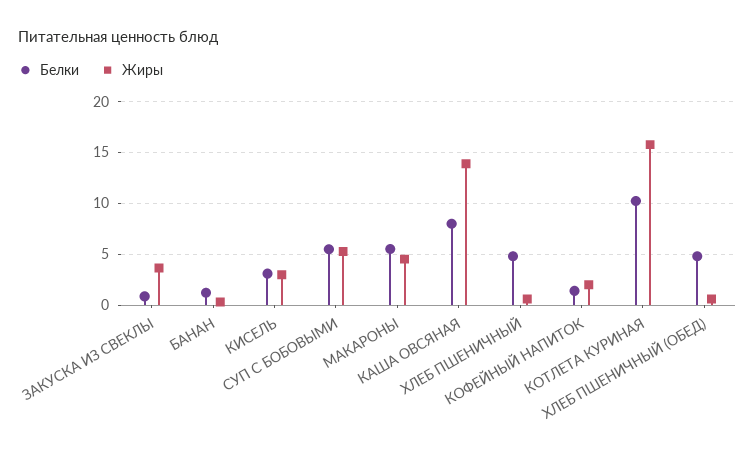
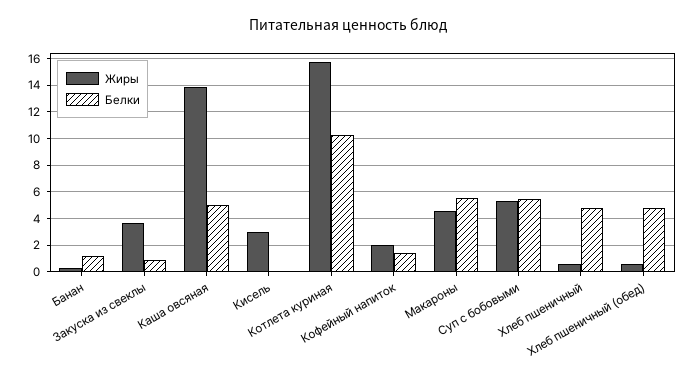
Белки, КИСЕЛЬ: 3 -> 0
Белки, КАША ОВСЯНАЯ: 8 -> 5

